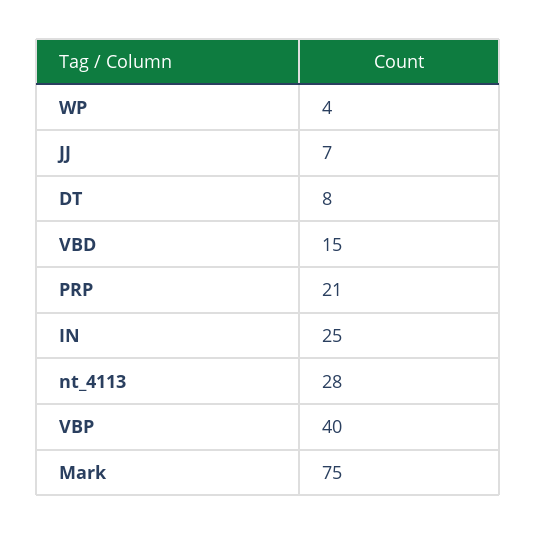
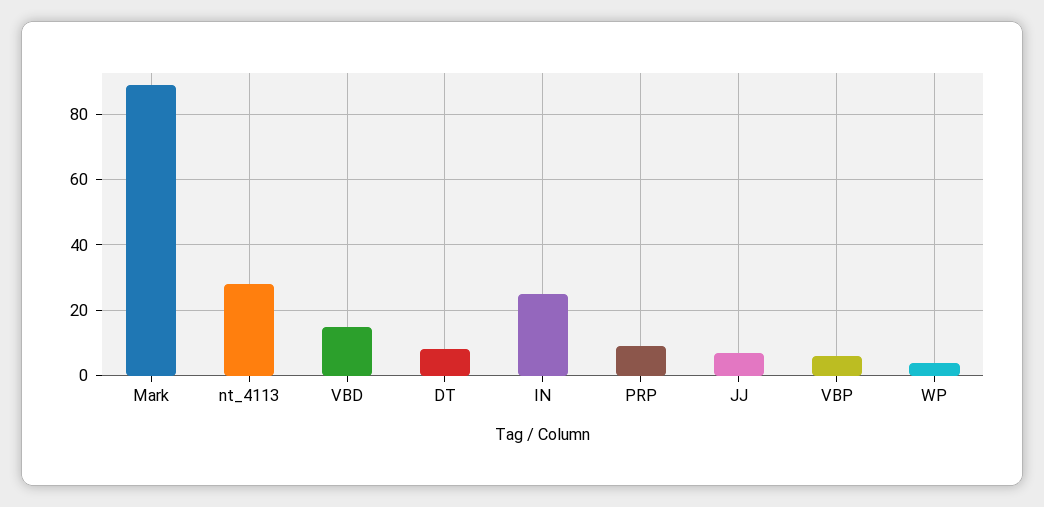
PRP: 21 -> 10
VBP: 40 -> 5
Mark: 75 -> 90

